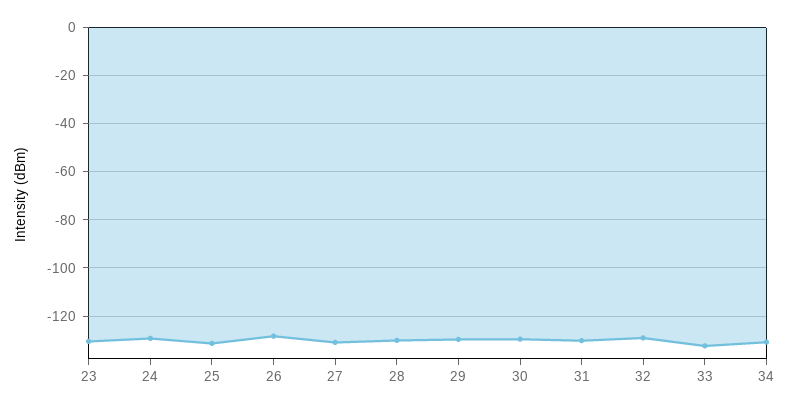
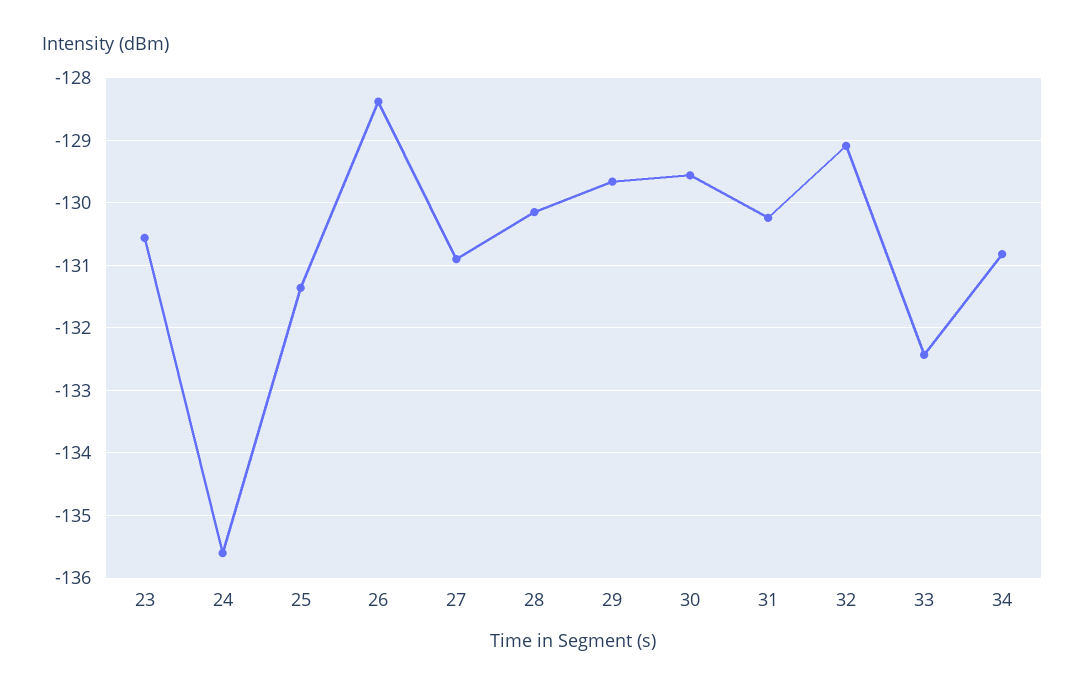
24: -130 -> -135.6

